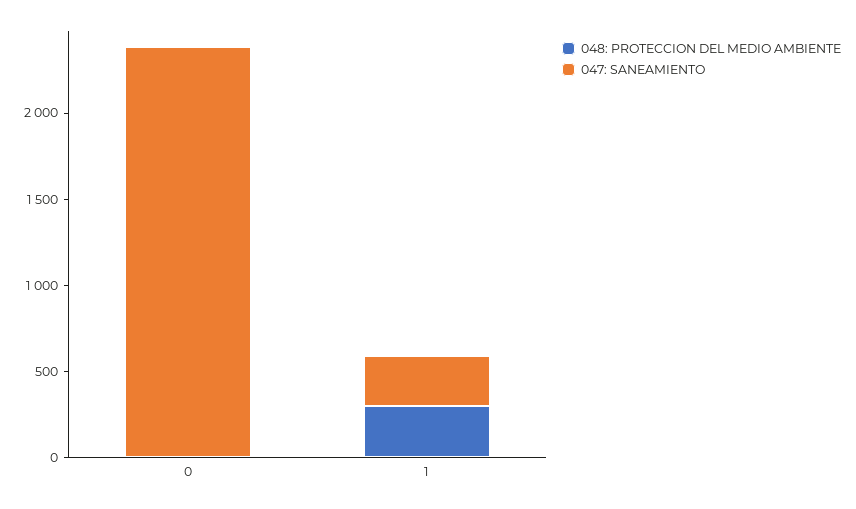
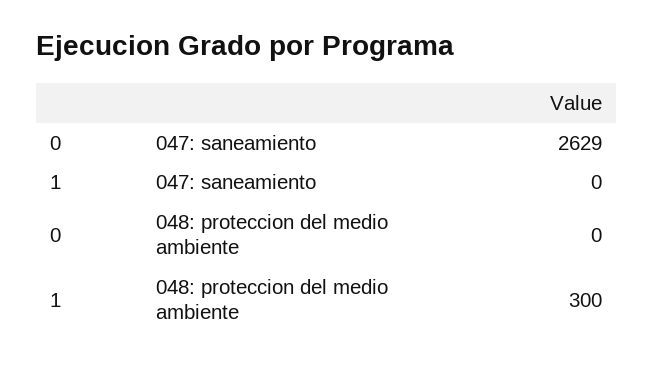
047: SANEAMIENTO, 0: 2400 -> 2629
047: SANEAMIENTO, 1: 300 -> 0

